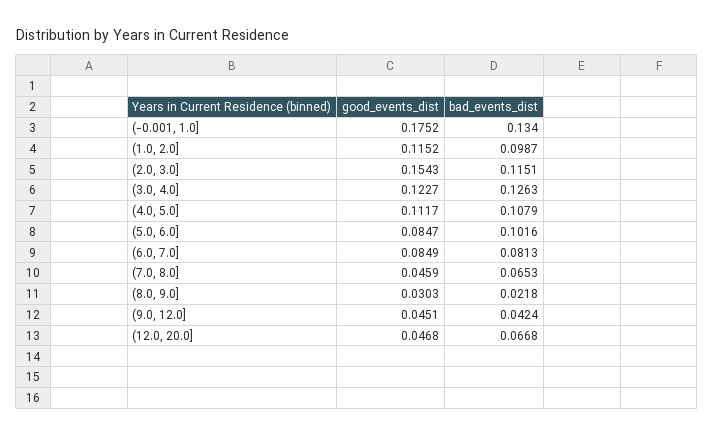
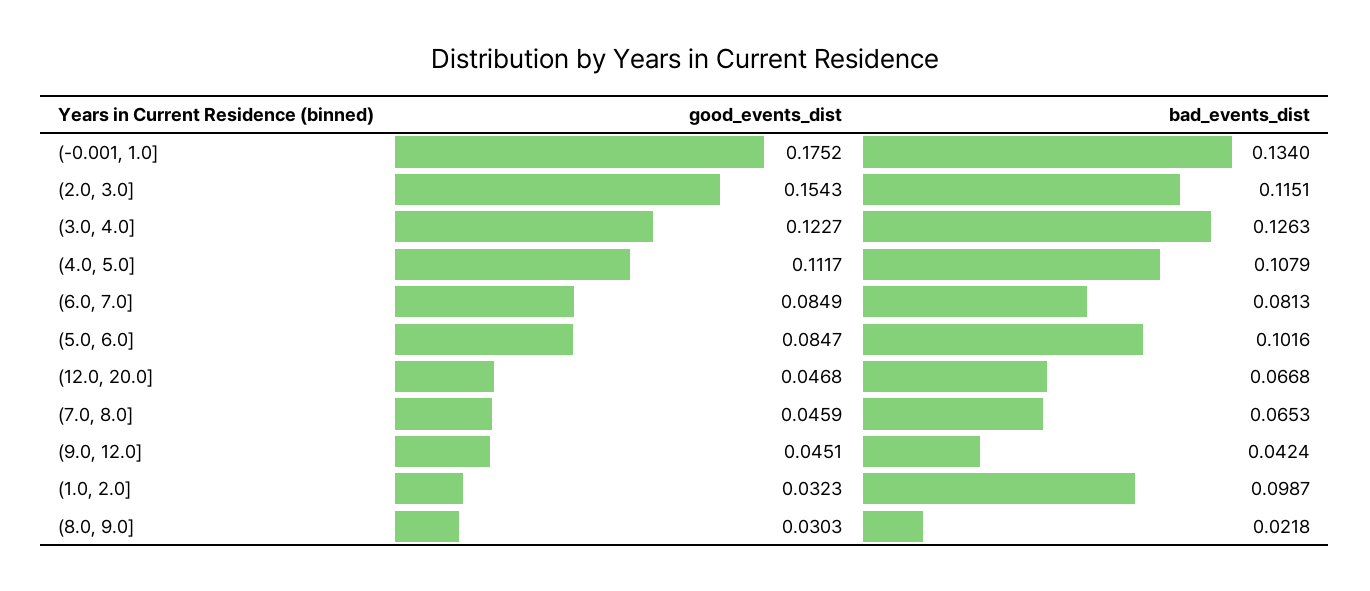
good_events_dist, (1.0, 2.0]: 0.1152 -> 0.0323

